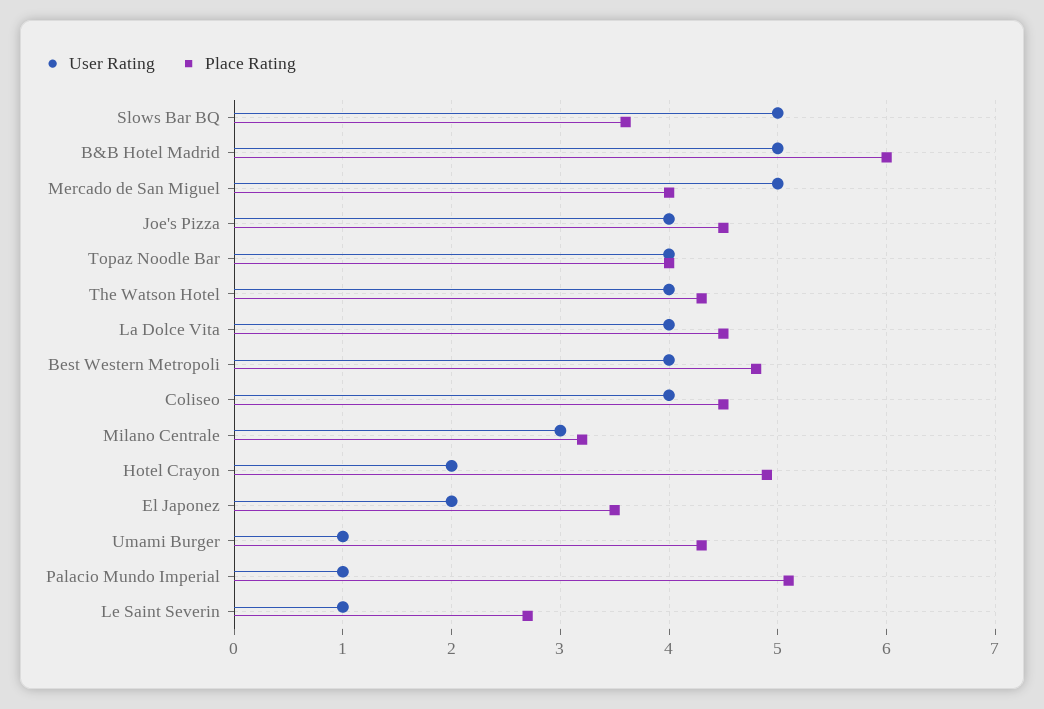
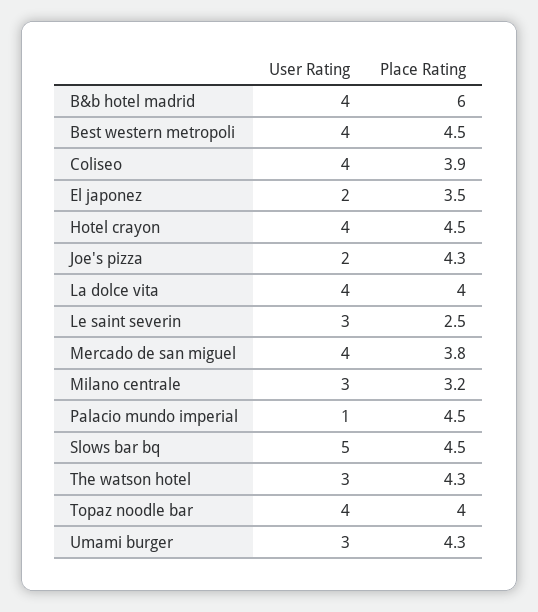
Place Rating, Slows Bar BQ: 3.6 -> 4.5
User Rating, B&B Hotel Madrid: 5 -> 4
User Rating, Mercado de San Miguel: 5 -> 4
Place Rating, Mercado de San Miguel: 4 -> 3.8
User Rating, Joe's Pizza: 4 -> 2
Place Rating, Joe's Pizza: 4.5 -> 4.3
User Rating, The Watson Hotel: 4 -> 3
Place Rating, La Dolce Vita: 4.5 -> 4
Place Rating, Best Western Metropoli: 4.8 -> 4.5
Place Rating, Coliseo: 4.5 -> 3.9
User Rating, Hotel Crayon: 2 -> 4
Place Rating, Hotel Crayon: 4.9 -> 4.5
User Rating, Umami Burger: 1 -> 3
Place Rating, Palacio Mundo Imperial: 5.1 -> 4.5
User Rating, Le Saint Severin: 1 -> 3
Place Rating, Le Saint Severin: 2.7 -> 2.5

